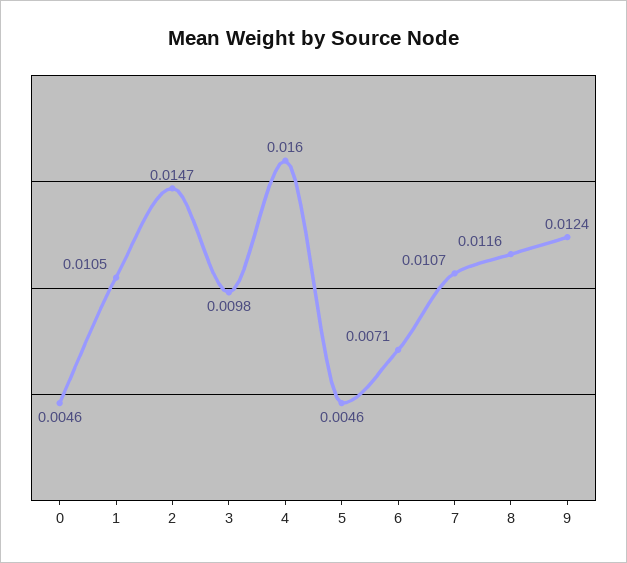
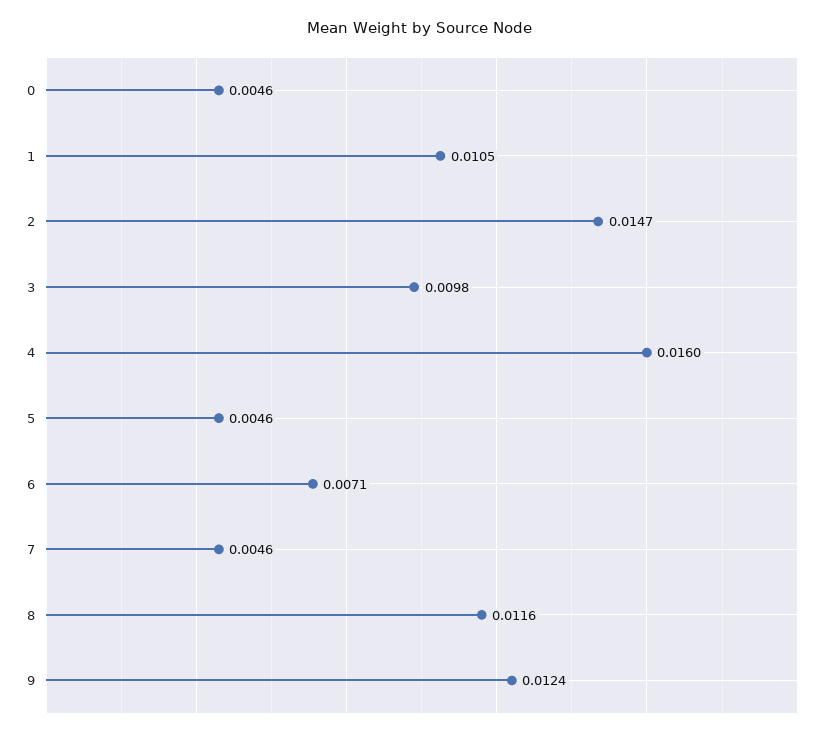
7: 0.0107 -> 0.0046

